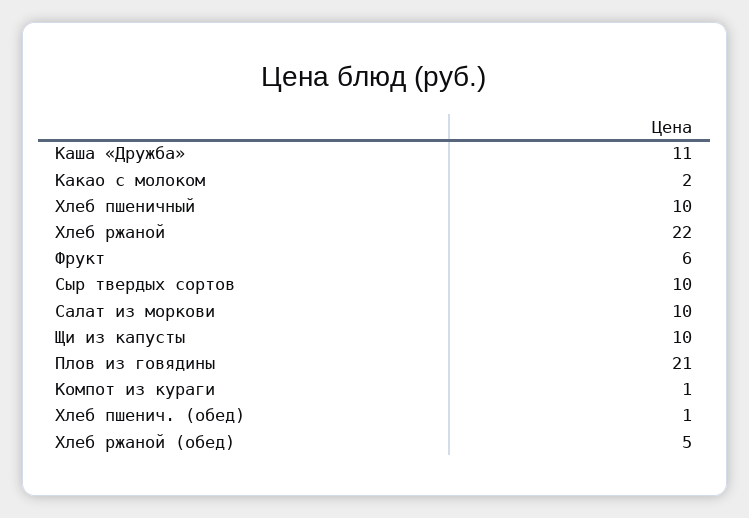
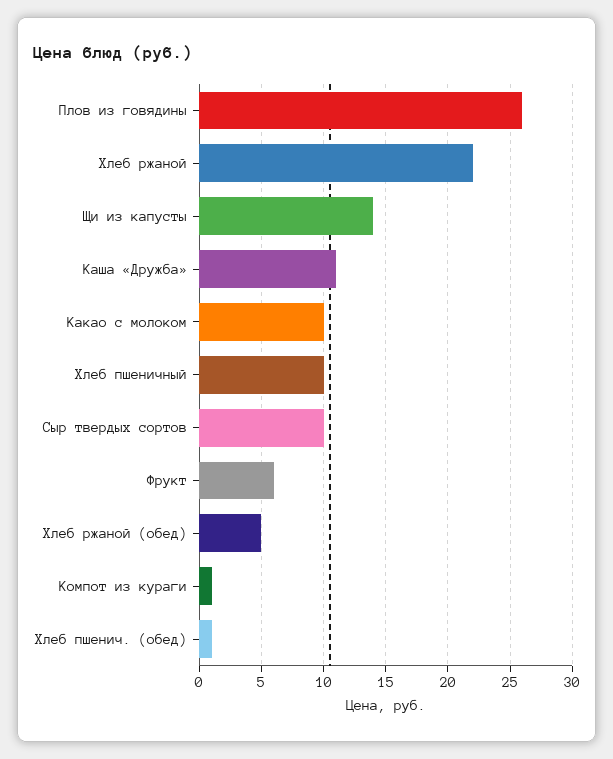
Какао с молоком: 2 -> 10
Салат из моркови: 10 -> none
Щи из капусты: 10 -> 14
Плов из говядины: 21 -> 26

